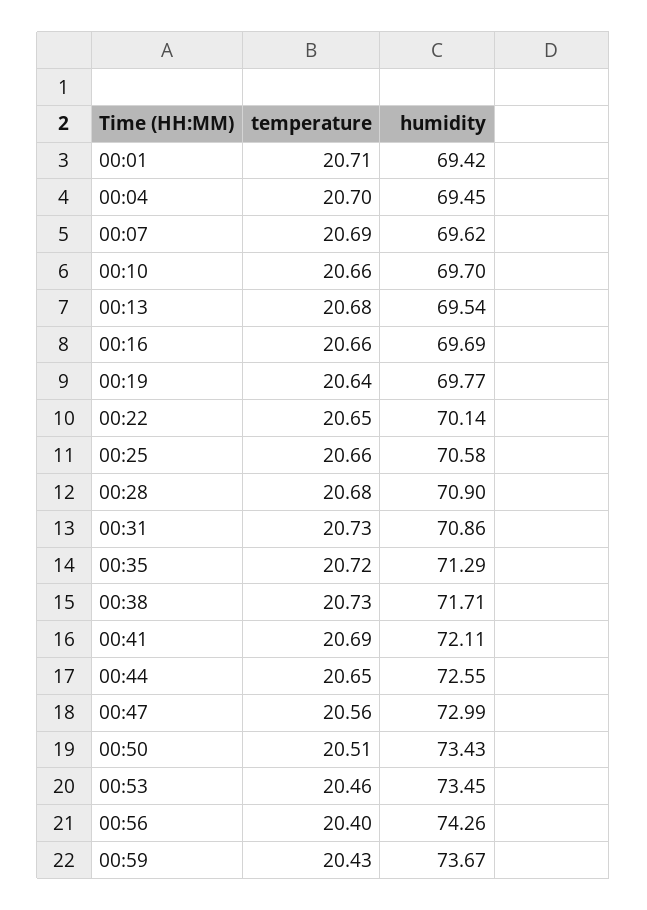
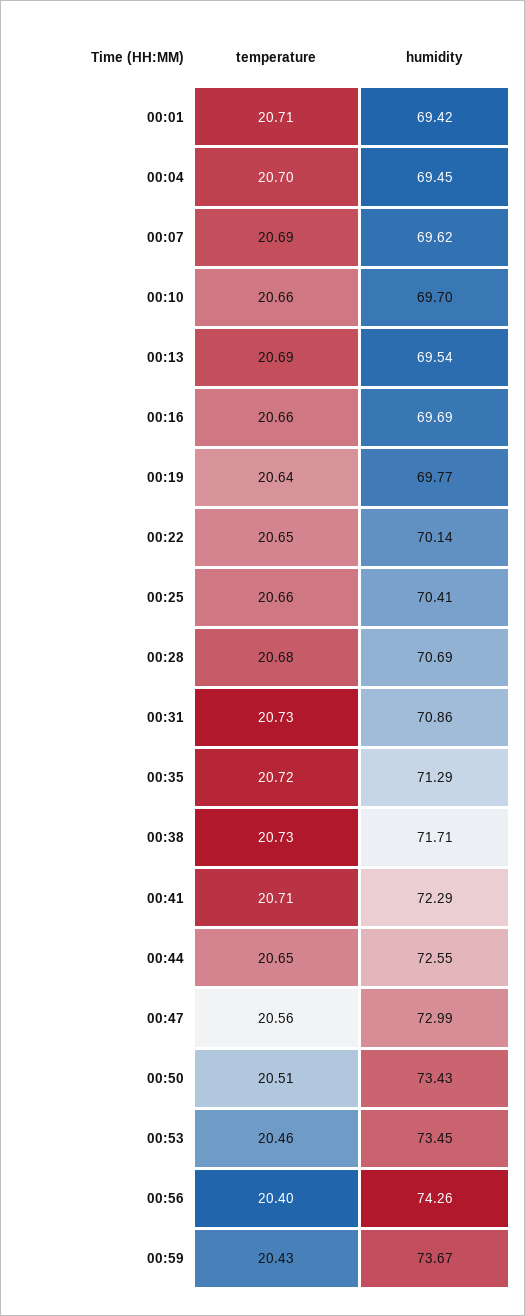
temperature, 00:13: 20.68 -> 20.69
humidity, 00:25: 70.58 -> 70.41
humidity, 00:28: 70.9 -> 70.69
temperature, 00:41: 20.69 -> 20.71
humidity, 00:41: 72.11 -> 72.29

